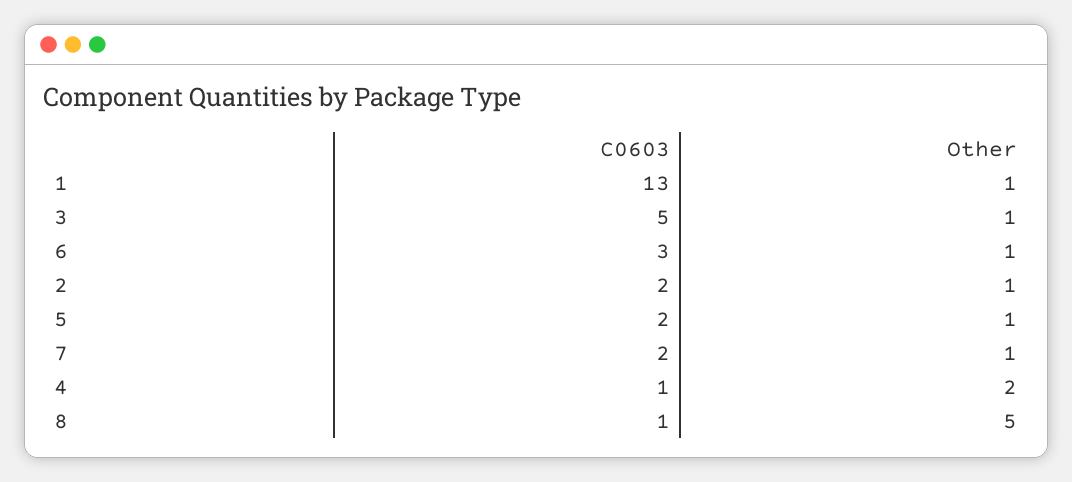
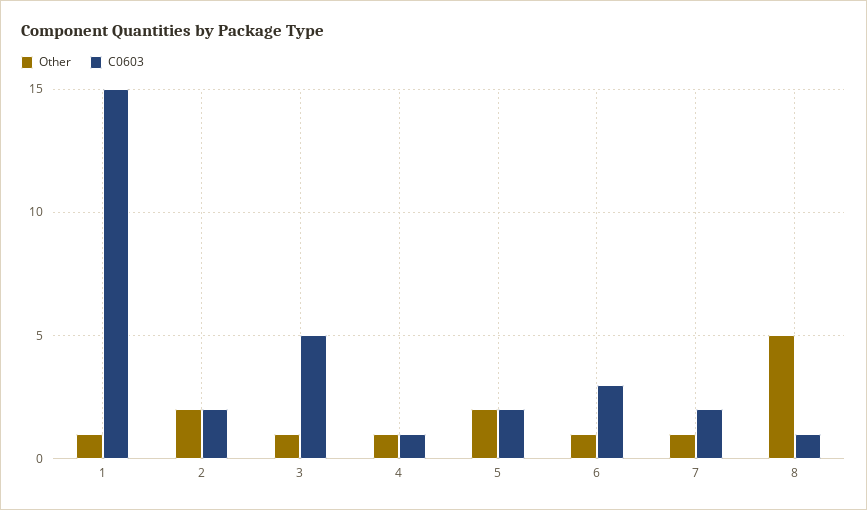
C0603, 1: 13 -> 15
Other, 2: 1 -> 2
Other, 5: 1 -> 2
Other, 4: 2 -> 1

